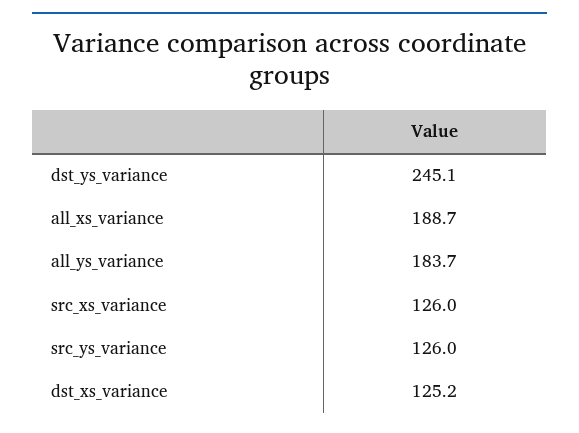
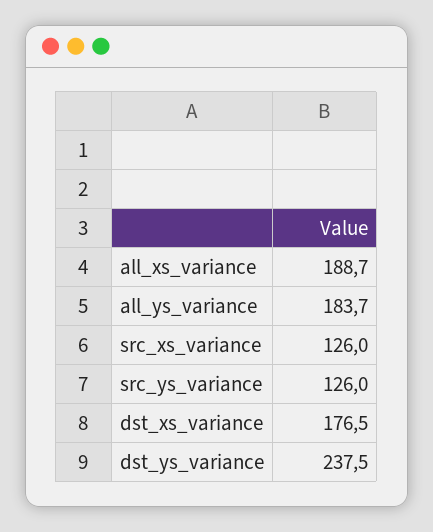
dst_ys_variance: 245.1 -> 237.5
dst_xs_variance: 125.2 -> 176.5

